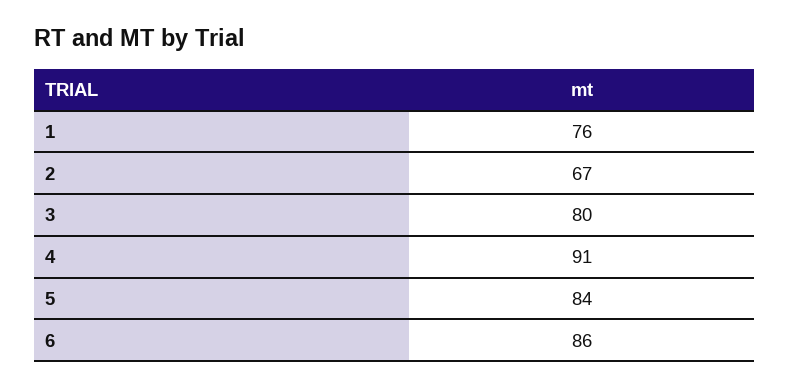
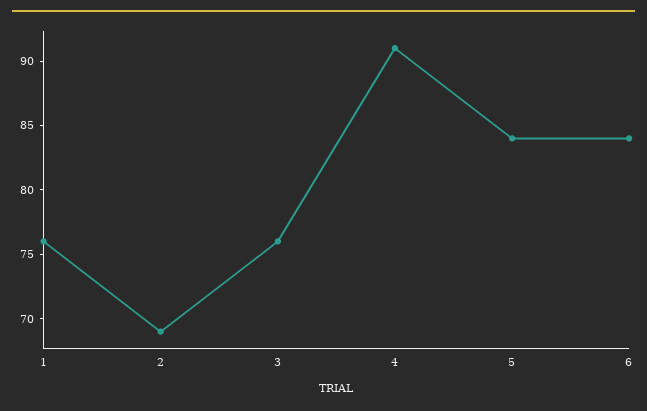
2: 67 -> 69
3: 80 -> 76
6: 86 -> 84

